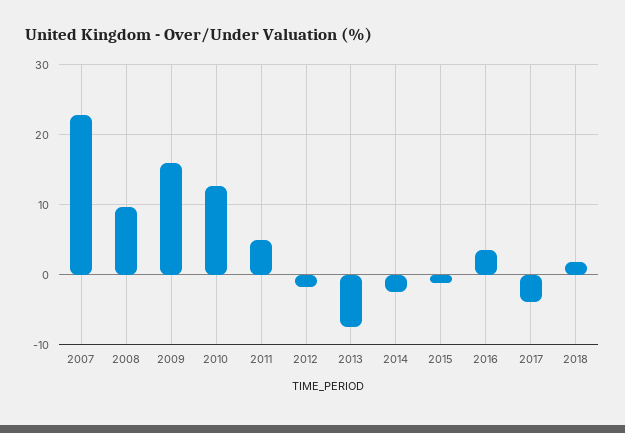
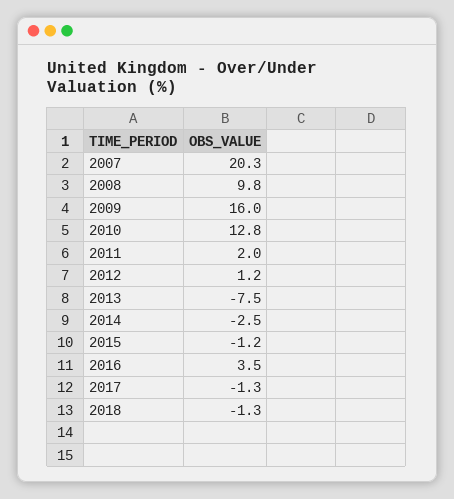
2007: 23 -> 20.3
2011: 5 -> 2
2012: -2 -> 1.2
2017: -4 -> -1.3
2018: 2 -> -1.3

